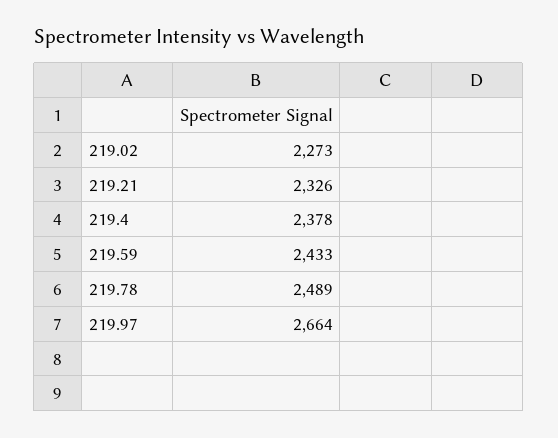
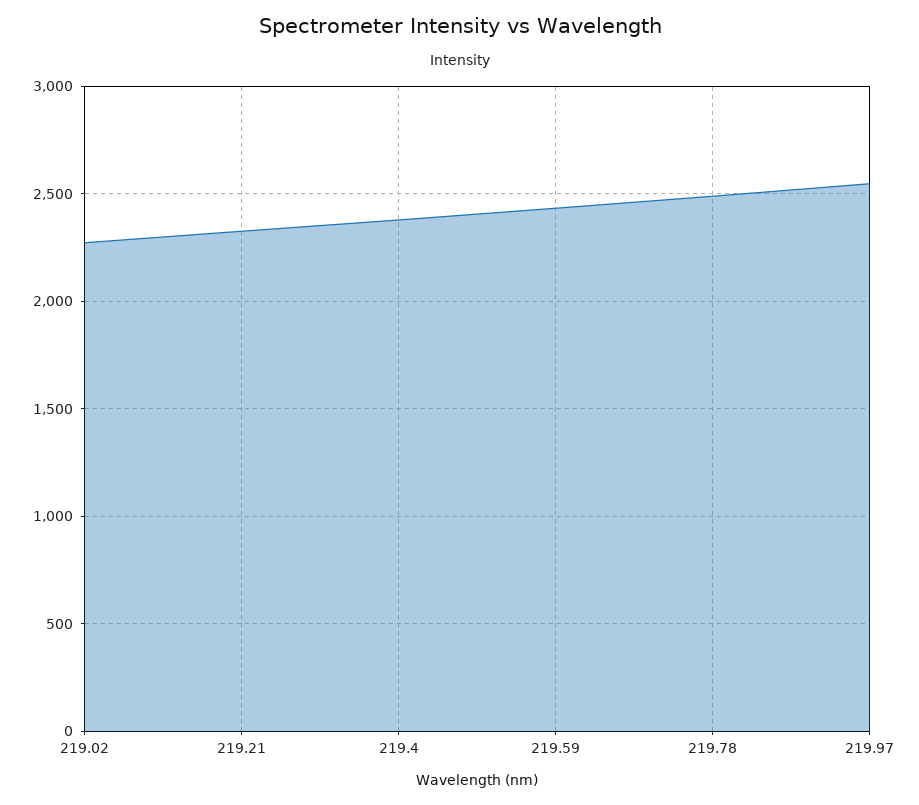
219.97: 2664 -> 2550

